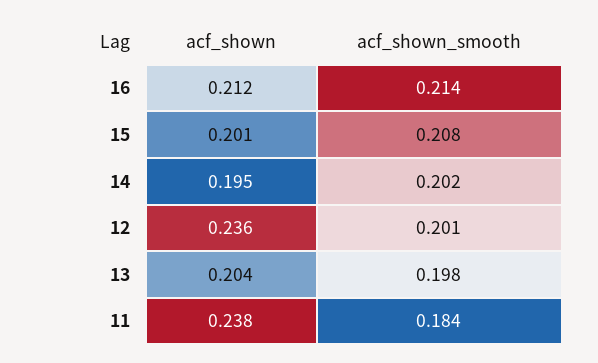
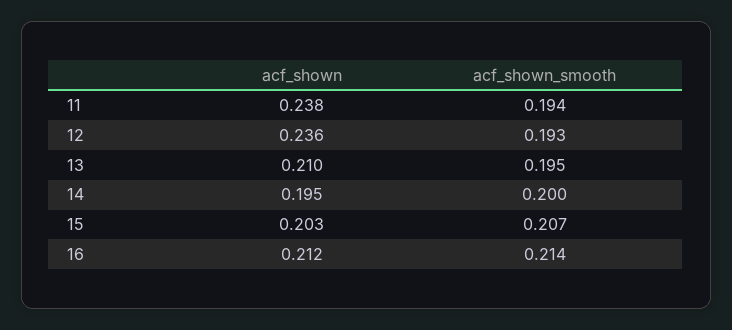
acf_shown, 15: 0.201 -> 0.203
acf_shown_smooth, 15: 0.208 -> 0.207
acf_shown_smooth, 14: 0.202 -> 0.2
acf_shown_smooth, 12: 0.201 -> 0.193
acf_shown, 13: 0.204 -> 0.21
acf_shown_smooth, 13: 0.198 -> 0.195
acf_shown_smooth, 11: 0.184 -> 0.194

